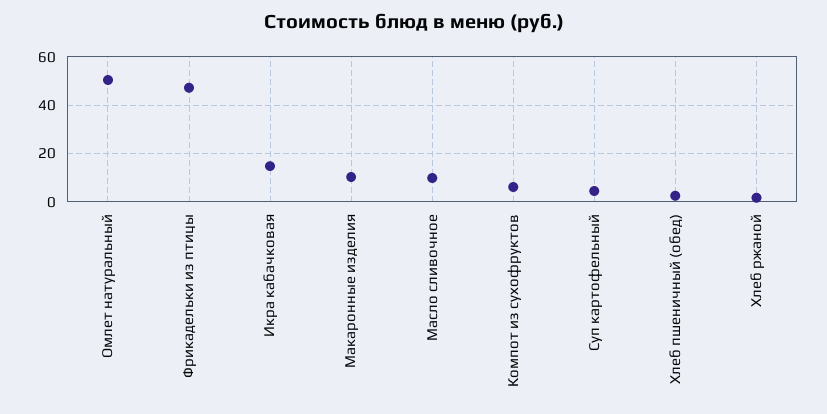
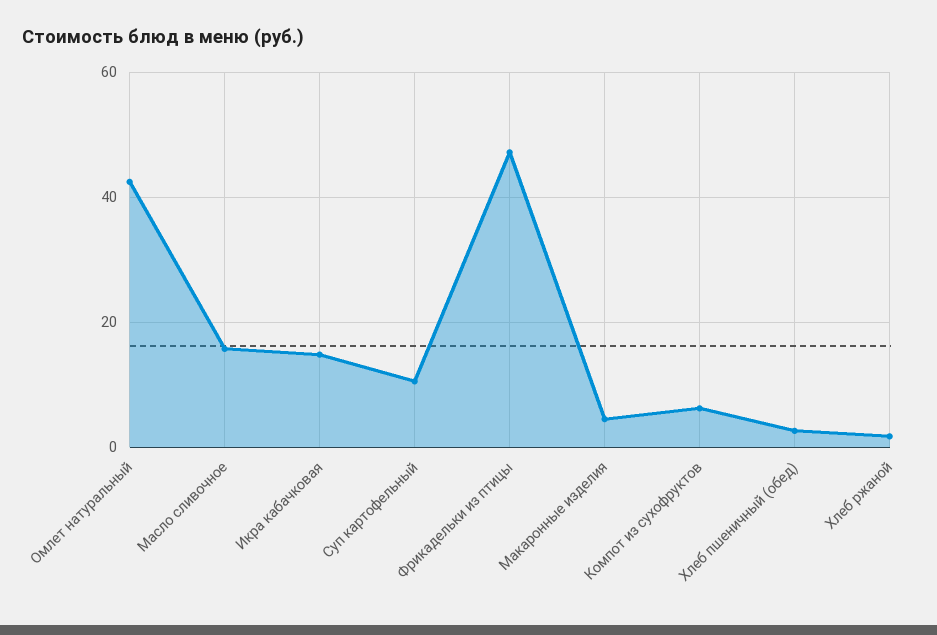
Омлет натуральный: 50 -> 42
Макаронные изделия: 10 -> 4
Масло сливочное: 10 -> 16
Суп картофельный: 5 -> 10

